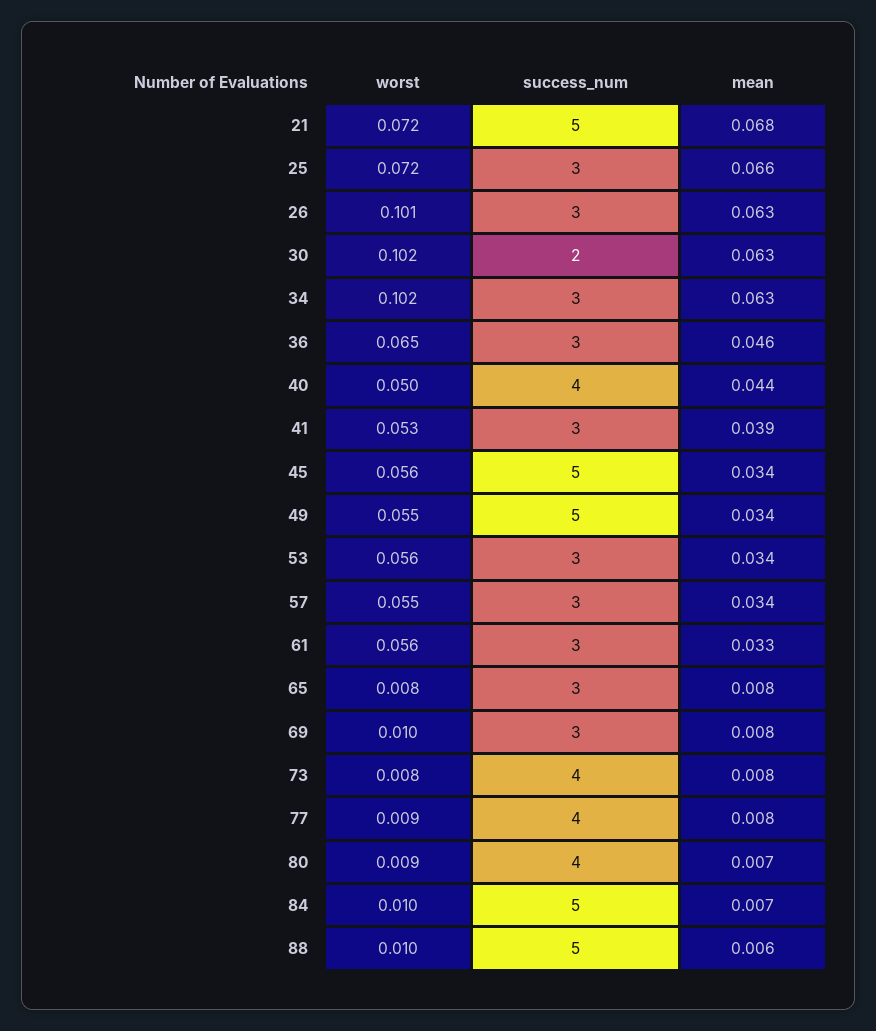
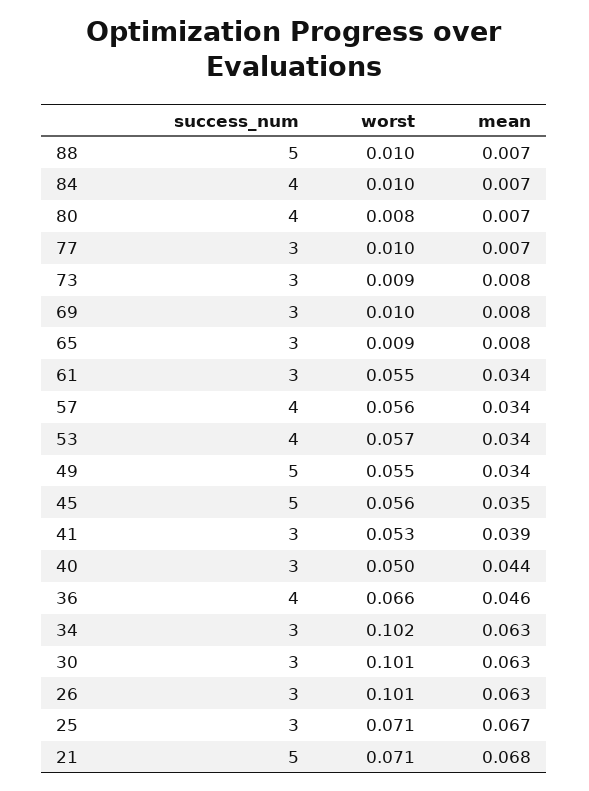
worst, 21: 0.072 -> 0.071
worst, 25: 0.072 -> 0.071
mean, 25: 0.066 -> 0.067
worst, 30: 0.102 -> 0.101
success_num, 30: 2 -> 3
worst, 36: 0.065 -> 0.066
success_num, 36: 3 -> 4
success_num, 40: 4 -> 3
mean, 45: 0.034 -> 0.035
worst, 53: 0.056 -> 0.057
success_num, 53: 3 -> 4
worst, 57: 0.055 -> 0.056
success_num, 57: 3 -> 4
worst, 61: 0.056 -> 0.055
mean, 61: 0.033 -> 0.034
worst, 65: 0.008 -> 0.009
worst, 73: 0.008 -> 0.009
success_num, 73: 4 -> 3
worst, 77: 0.009 -> 0.01
success_num, 77: 4 -> 3
mean, 77: 0.008 -> 0.007
worst, 80: 0.009 -> 0.008
success_num, 84: 5 -> 4
mean, 88: 0.006 -> 0.007

